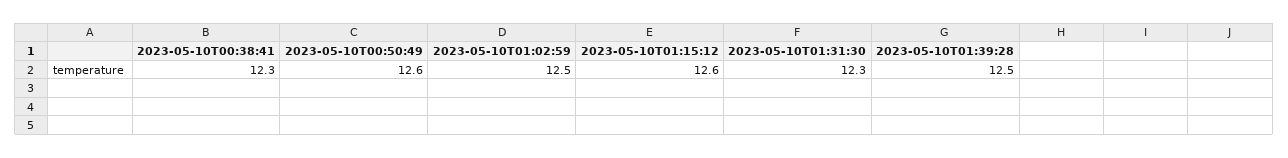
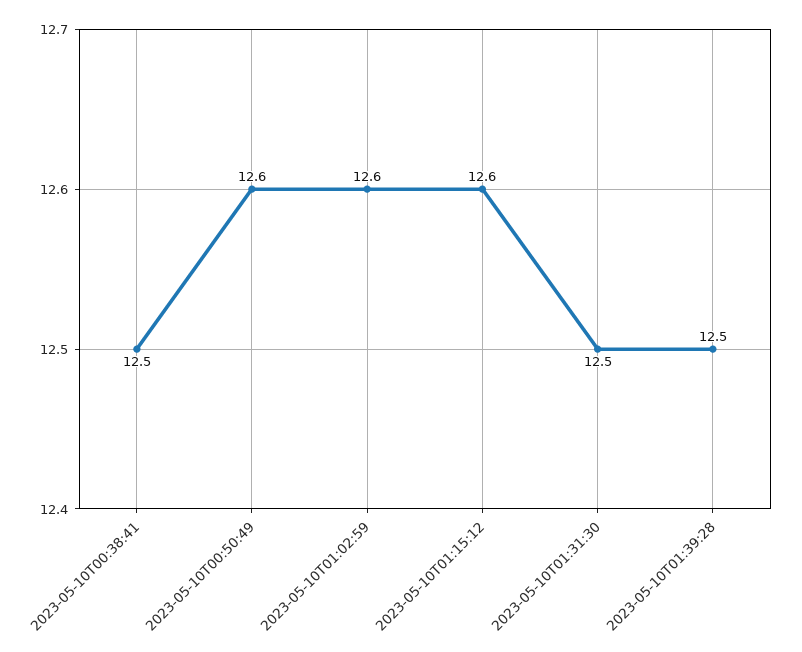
2023-05-10T00:38:41: 12.3 -> 12.5
2023-05-10T01:02:59: 12.5 -> 12.6
2023-05-10T01:31:30: 12.3 -> 12.5

